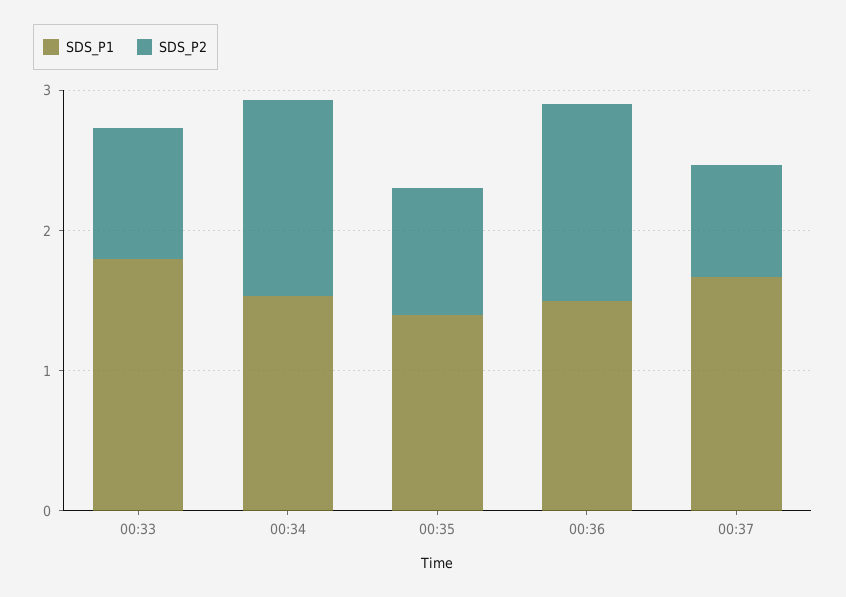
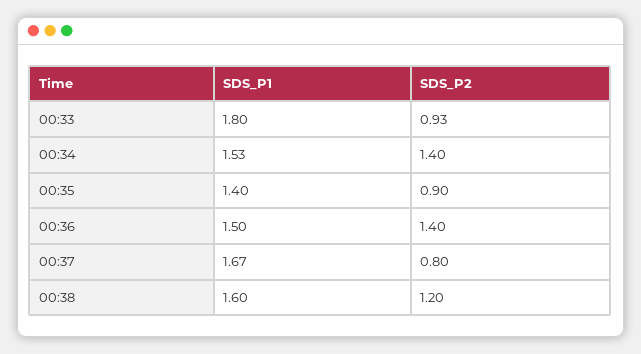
SDS_P1, 00:38: none -> 1.6
SDS_P2, 00:38: none -> 1.2

